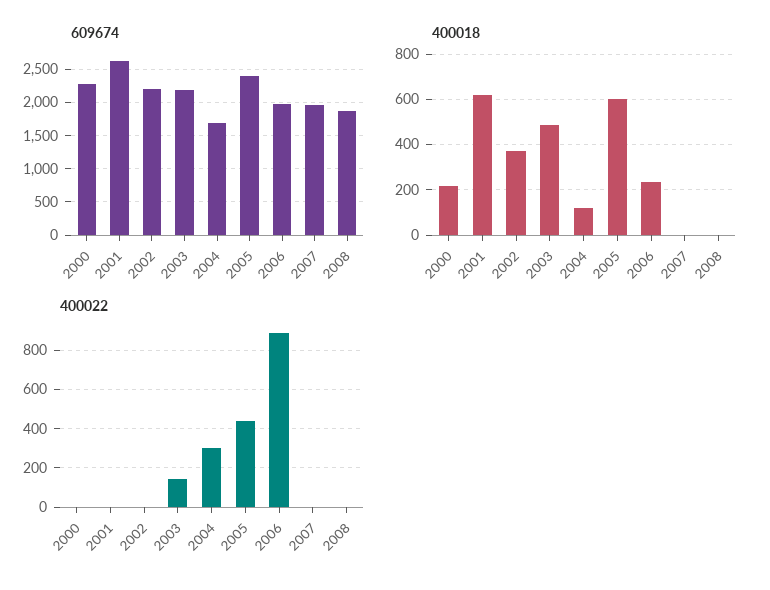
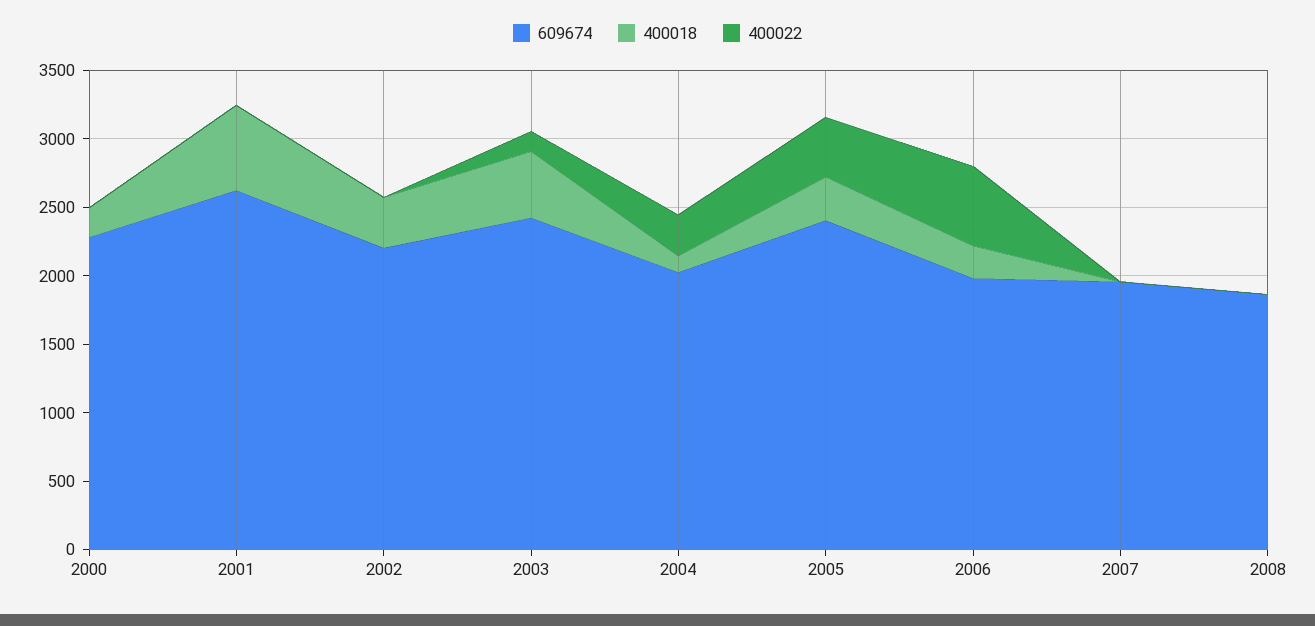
609674, 2003: 2200 -> 2400
609674, 2004: 1700 -> 2000
400018, 2005: 600 -> 300
400022, 2006: 900 -> 600

